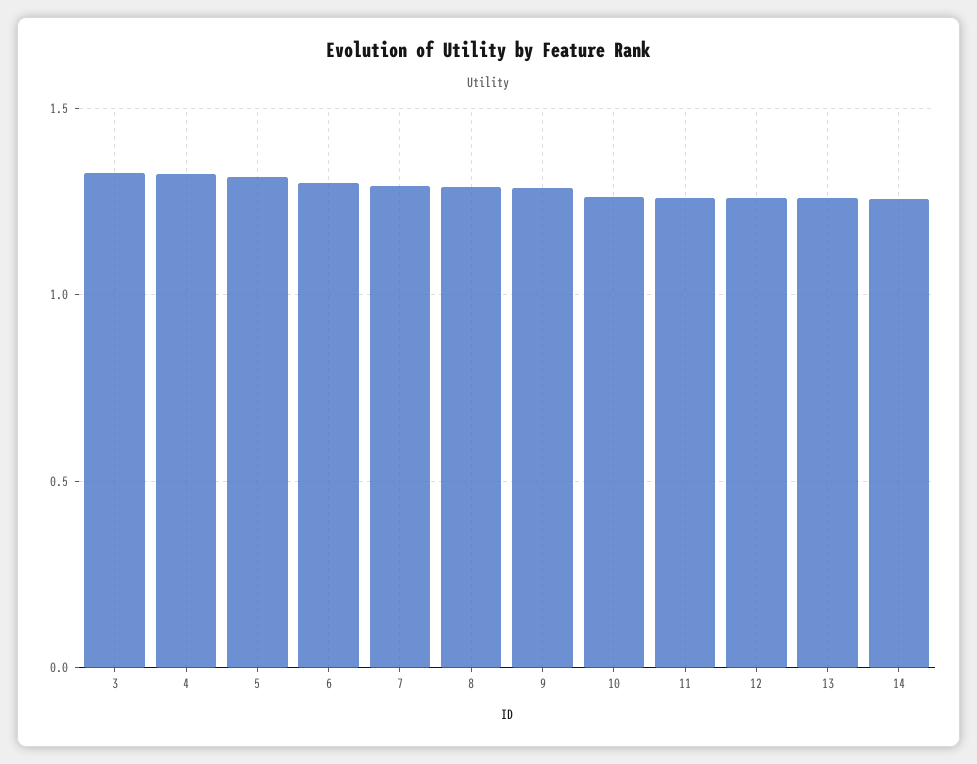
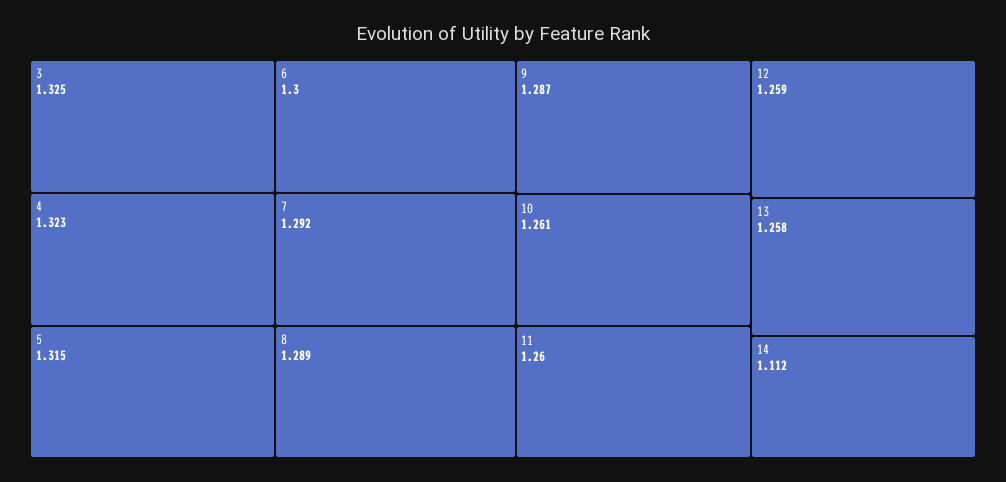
14: 1.25 -> 1.112

